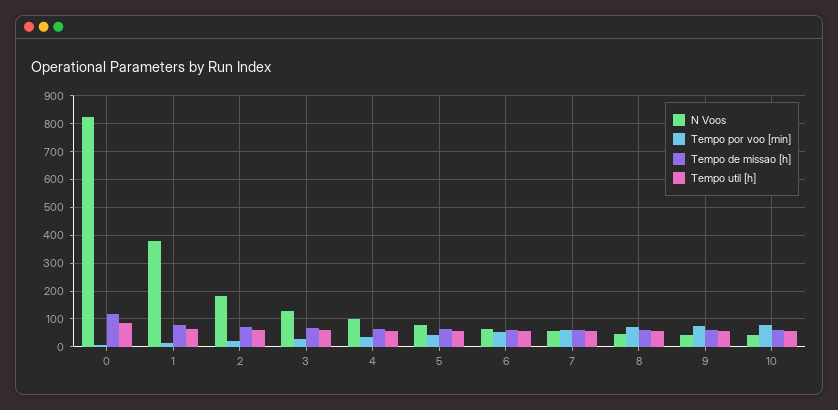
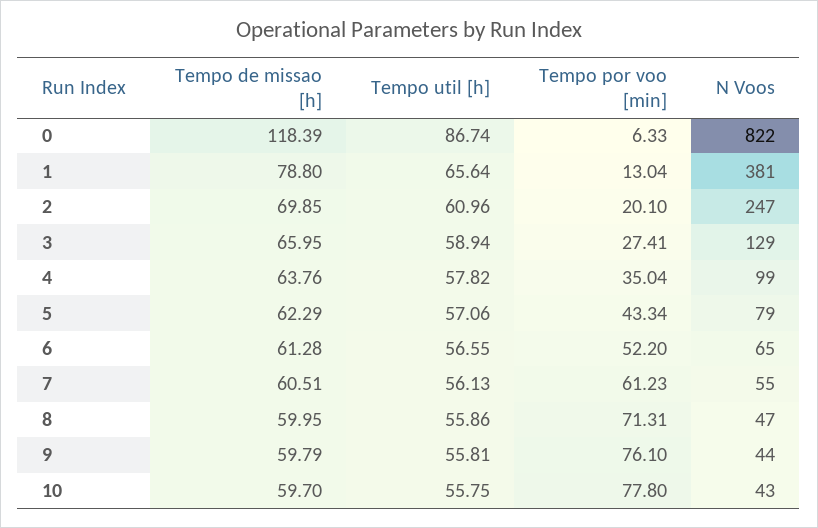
N Voos, 2: 175 -> 247

